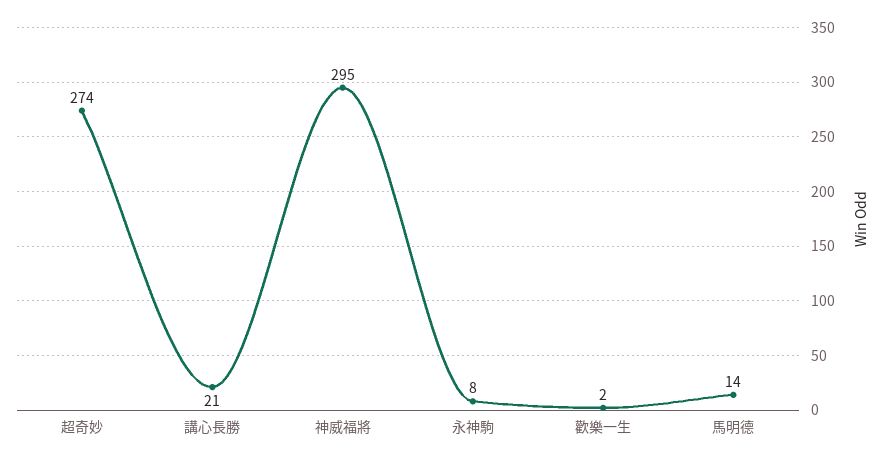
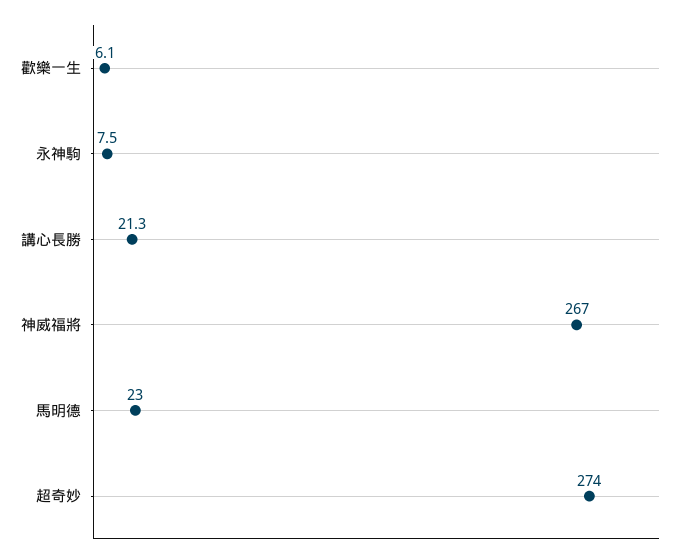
神威福將: 295 -> 267
歡樂一生: 2 -> 6.1
馬明德: 14 -> 23

